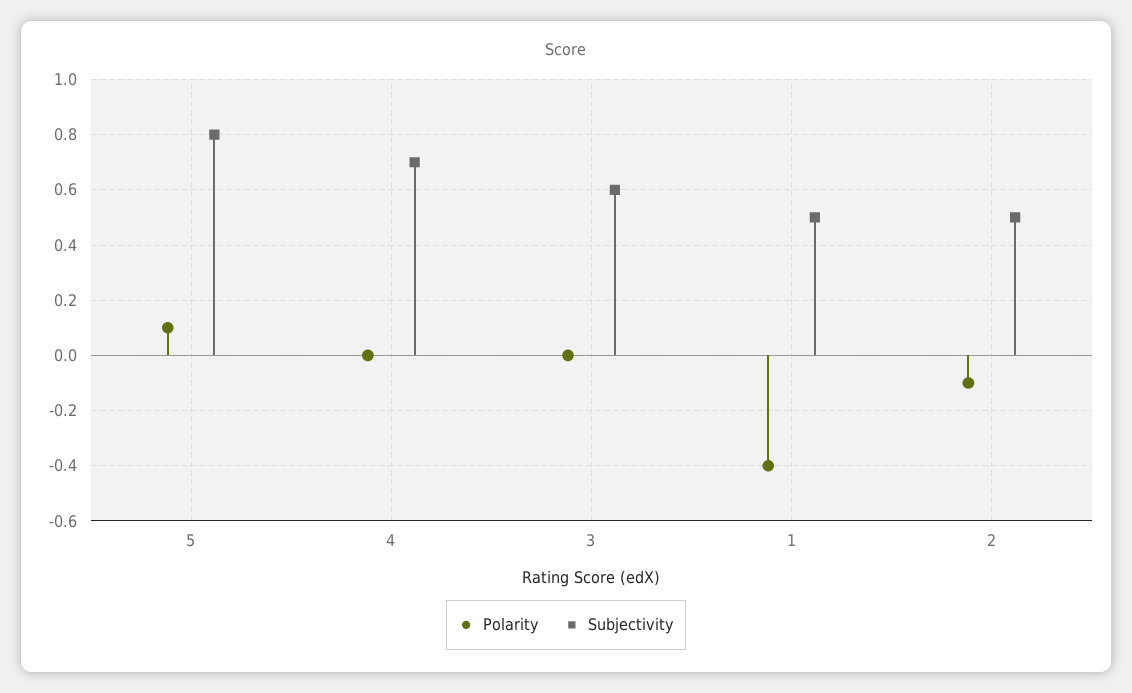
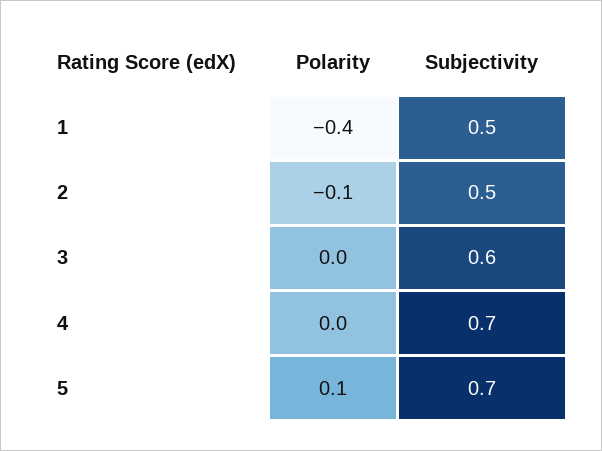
Subjectivity, 5: 0.8 -> 0.7

